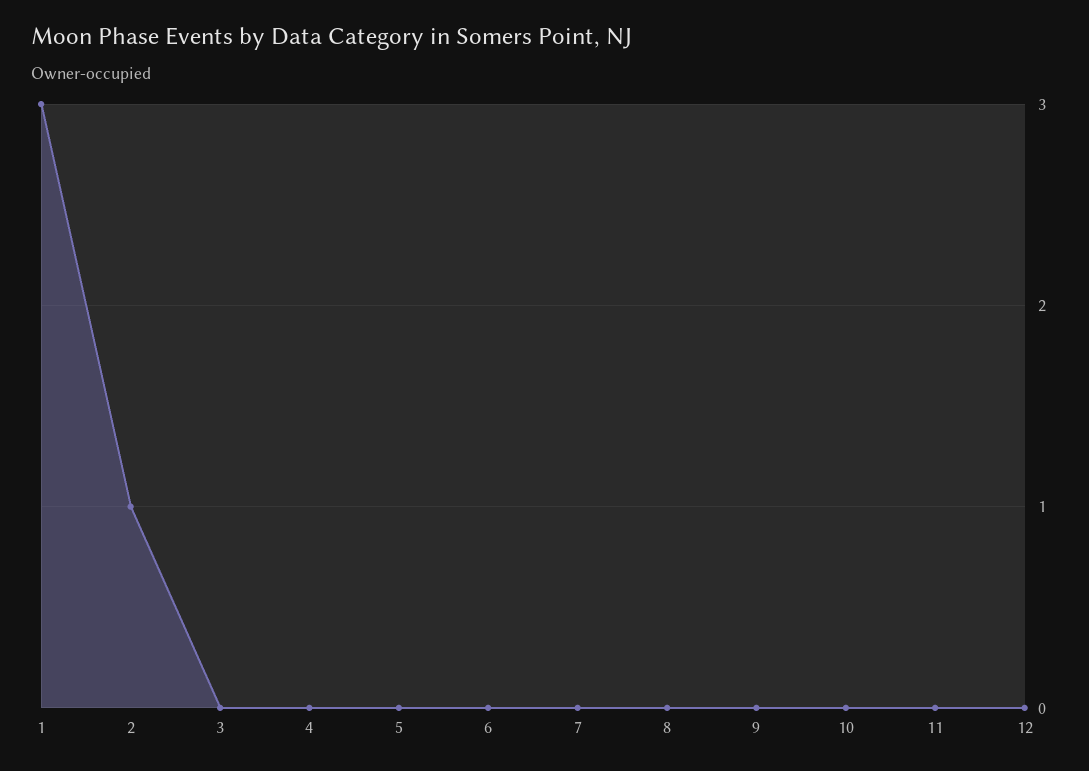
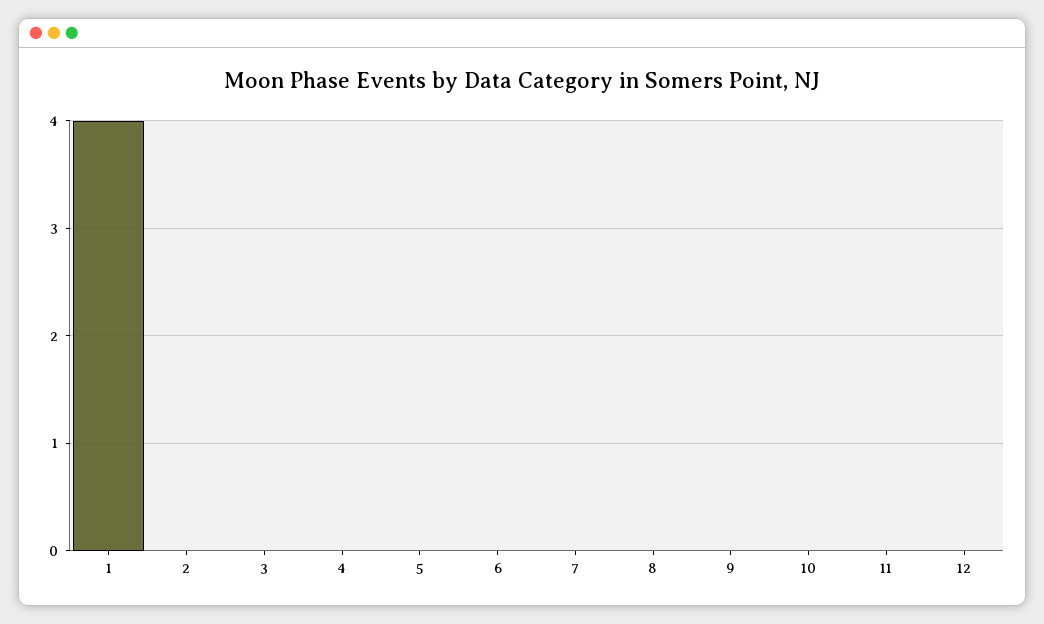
1: 3 -> 4
2: 1 -> 0

